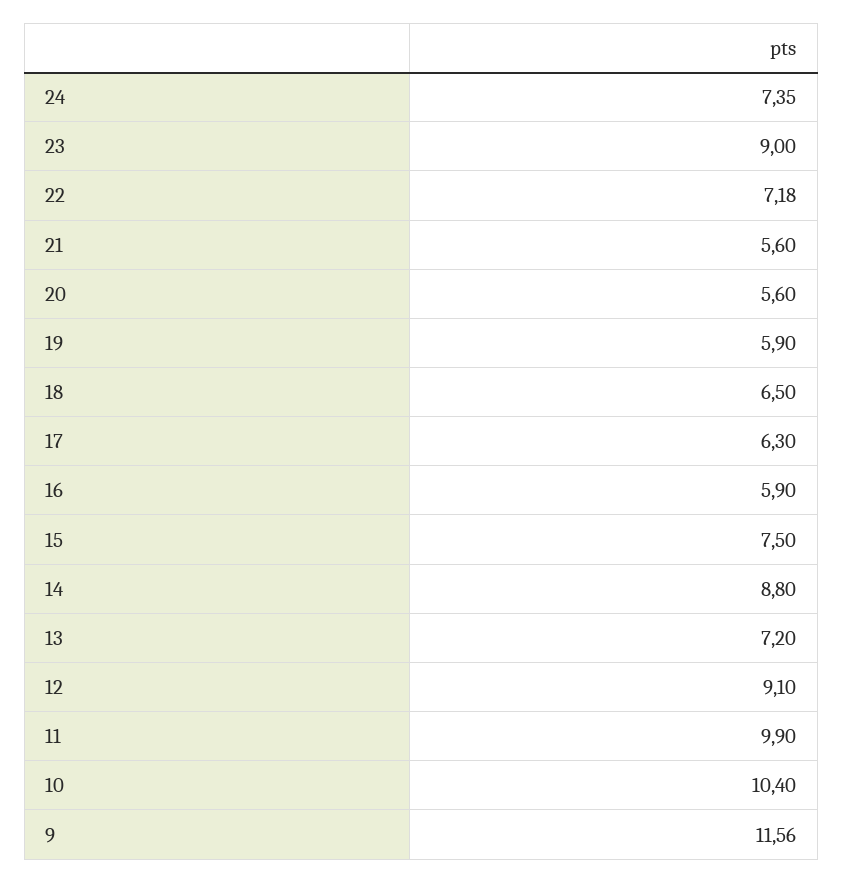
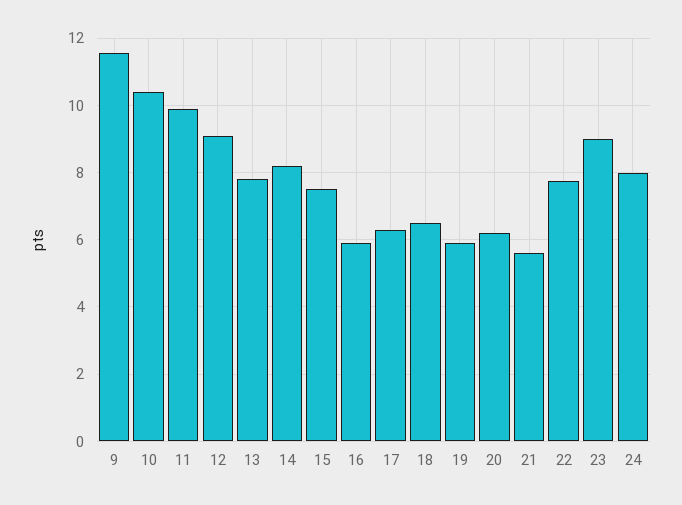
24: 7.35 -> 8
22: 7.18 -> 7.8
20: 5.6 -> 6.2
14: 8.8 -> 8.2
13: 7.2 -> 7.8

